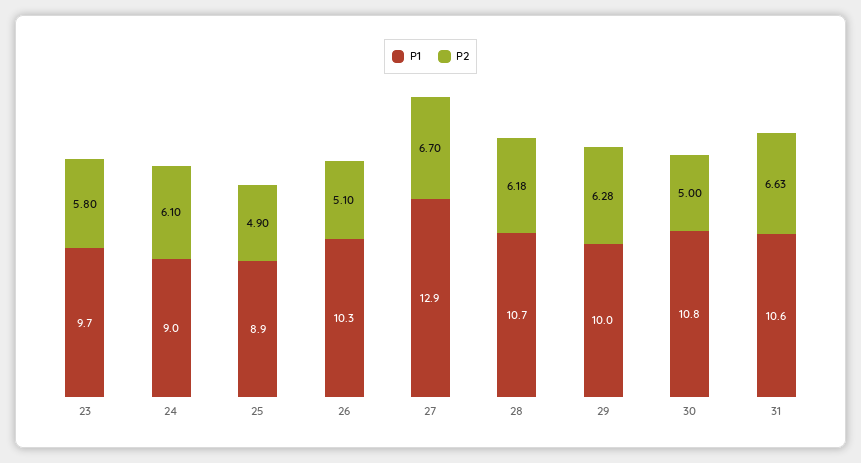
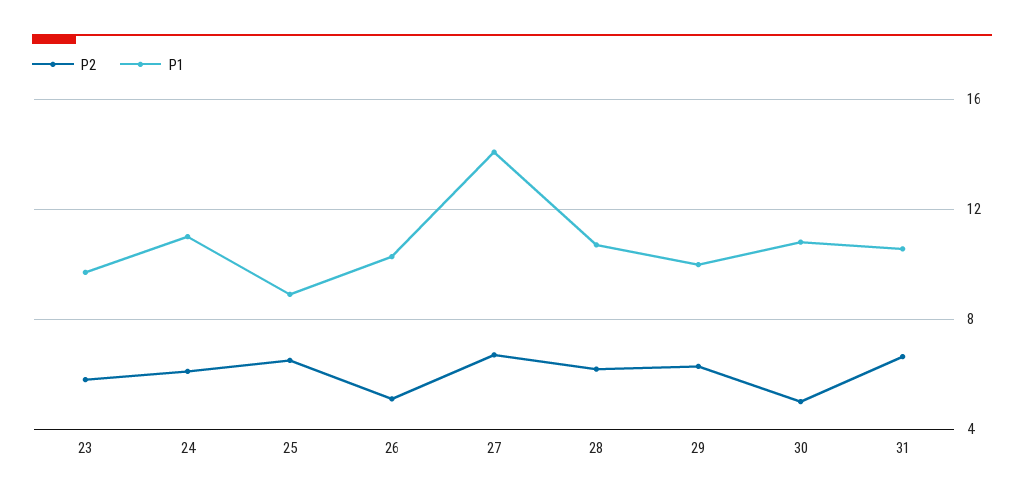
P1, 24: 9 -> 11
P2, 25: 4.9 -> 6.5
P1, 27: 12.9 -> 14

